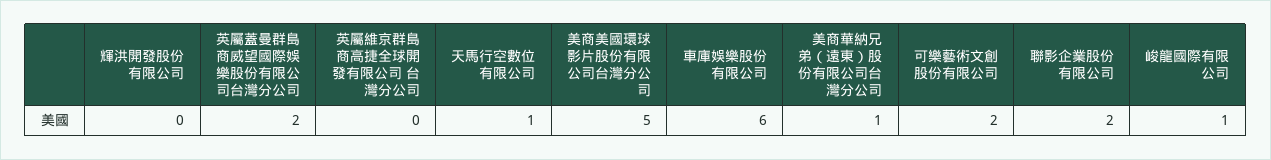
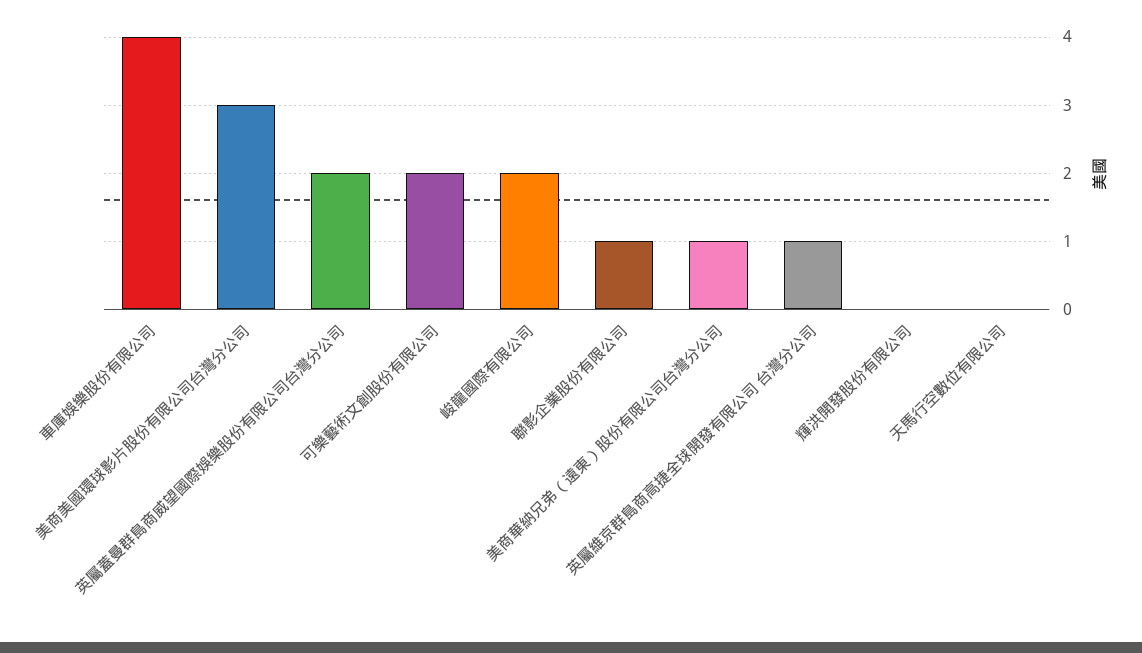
英屬維京群島商高捷全球開發有限公司 台灣分公司: 0 -> 1
天馬行空數位有限公司: 1 -> 0
美商美國環球影片股份有限公司台灣分公司: 5 -> 3
車庫娛樂股份有限公司: 6 -> 4
聯影企業股份有限公司: 2 -> 1
峻龍國際有限公司: 1 -> 2

